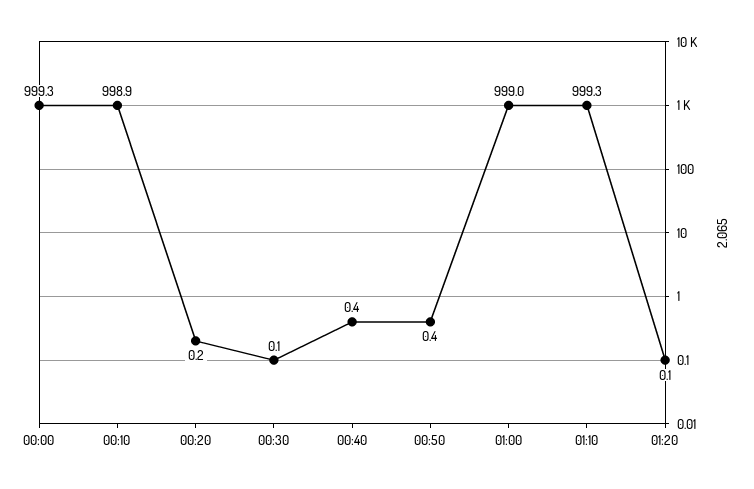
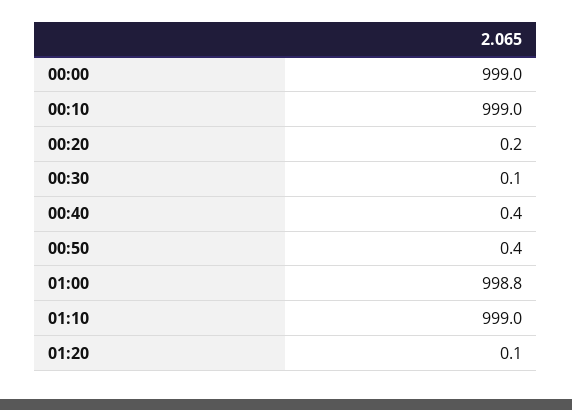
00:00: 999.3 -> 999
00:10: 998.9 -> 999
01:00: 999 -> 998.8
01:10: 999.3 -> 999

